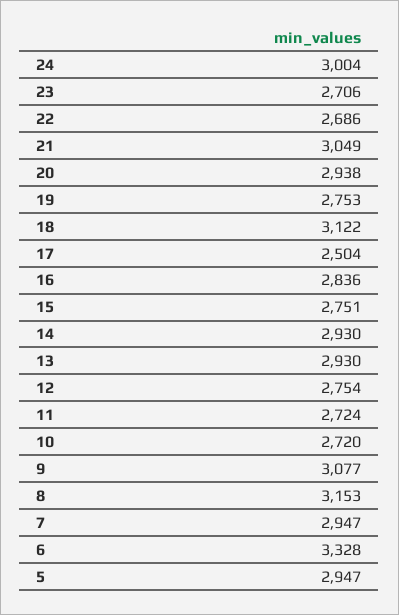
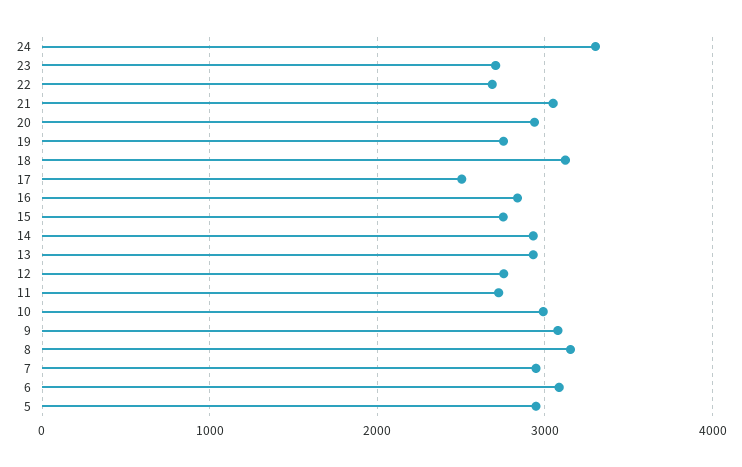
24: 3004 -> 3300
10: 2720 -> 3000
6: 3328 -> 3100

